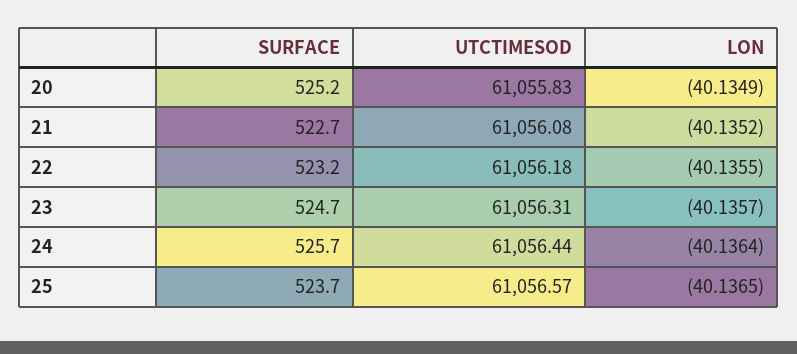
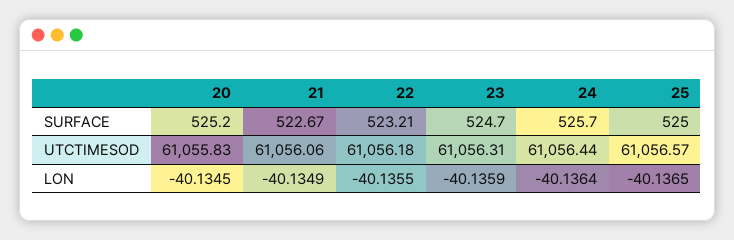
LON, 20: -40.1349 -> -40.1345
UTCTIMESOD, 21: 61056.08 -> 61056.06
LON, 21: -40.1352 -> -40.1349
LON, 23: -40.1357 -> -40.1359
SURFACE, 25: 523.7 -> 525

